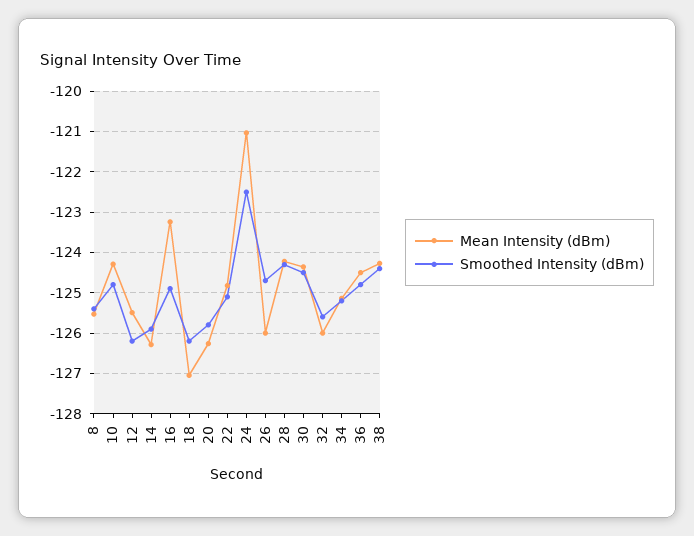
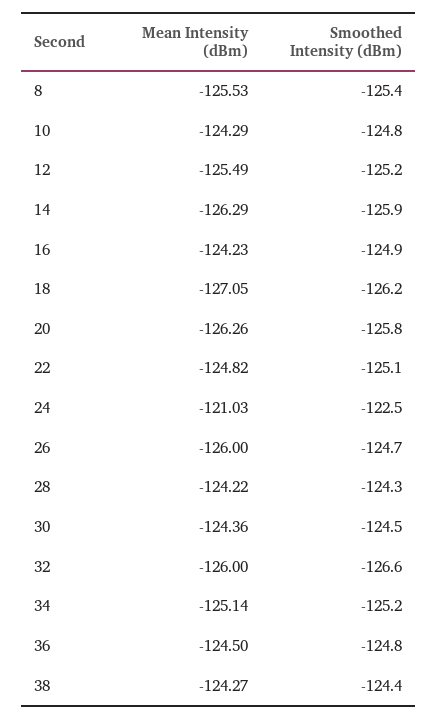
Smoothed Intensity (dBm), 12: -126.2 -> -125.2
Mean Intensity (dBm), 16: -123.2 -> -124.23
Smoothed Intensity (dBm), 32: -125.6 -> -126.6

